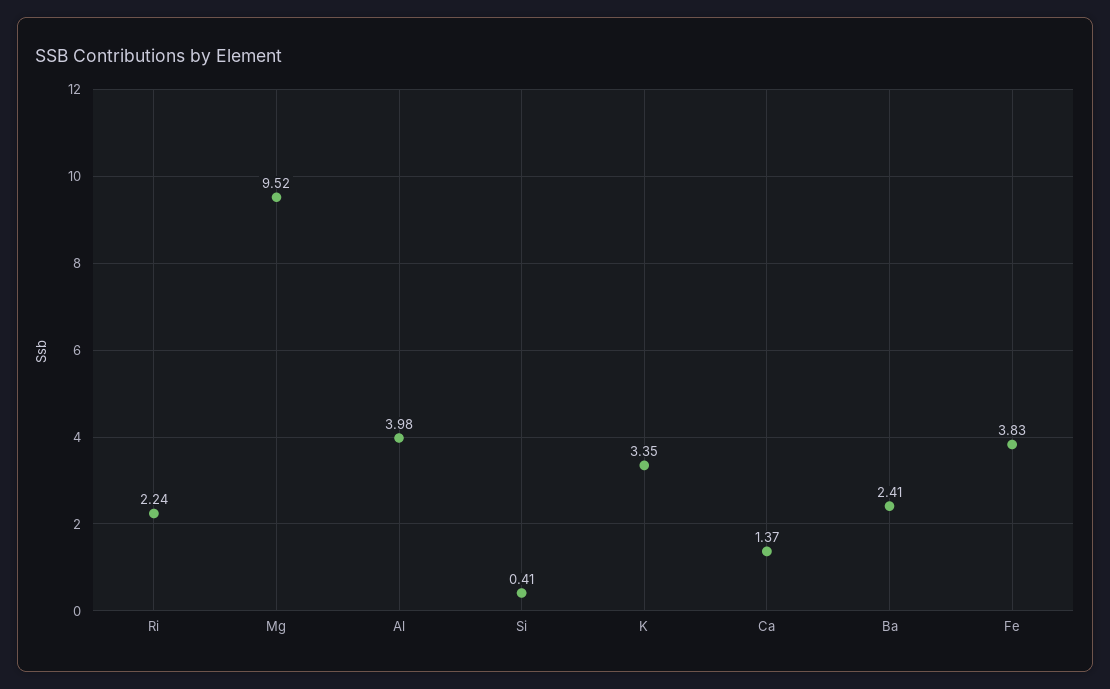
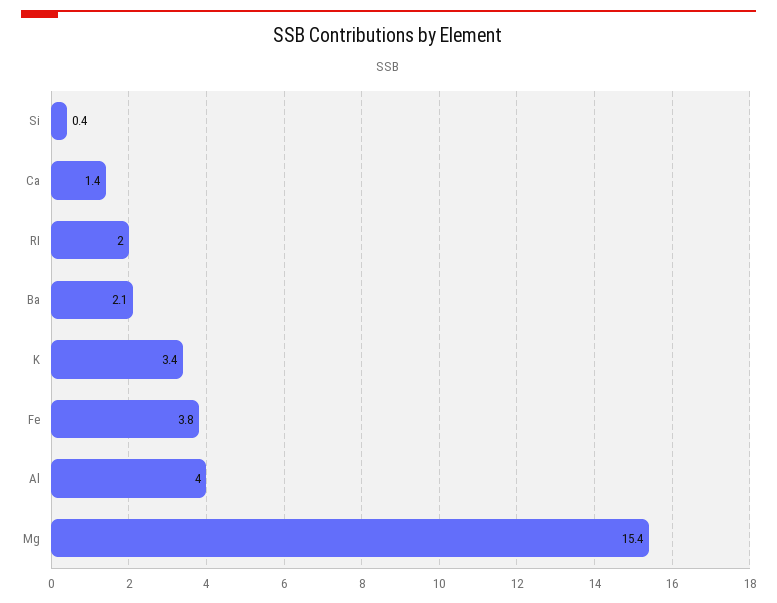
Ri: 2.24 -> 2
Mg: 9.52 -> 15.4
Ba: 2.41 -> 2.1

